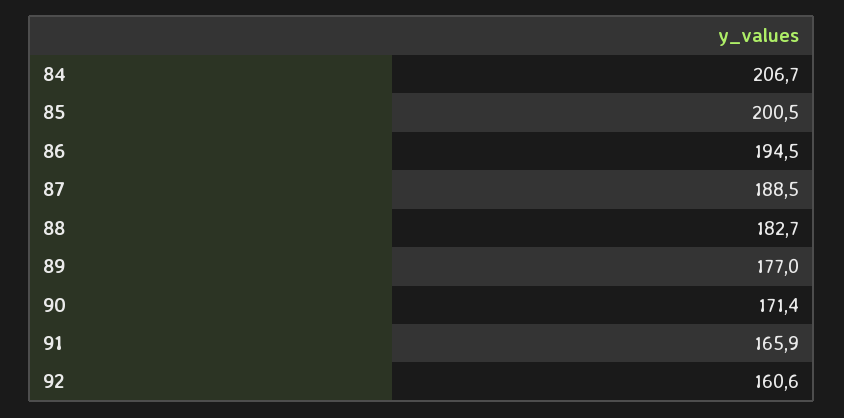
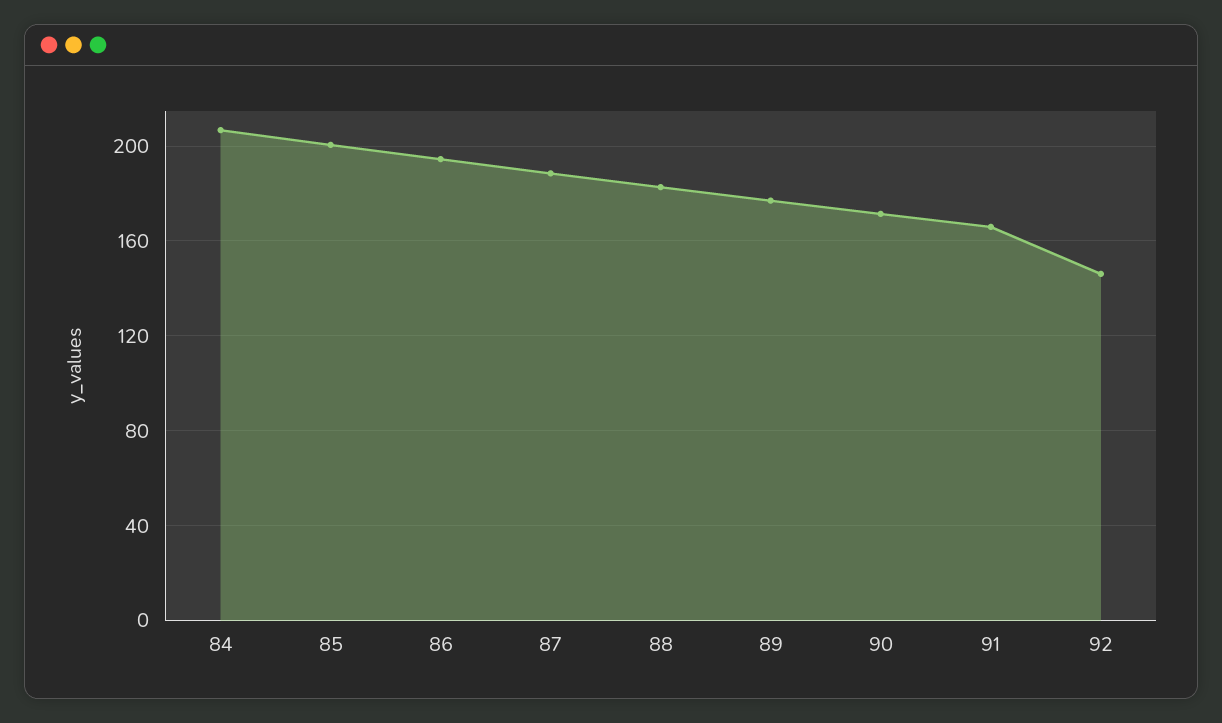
92: 160.6 -> 145

